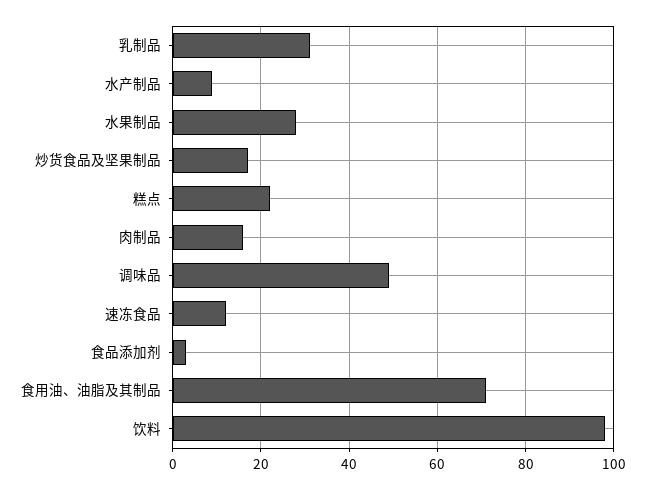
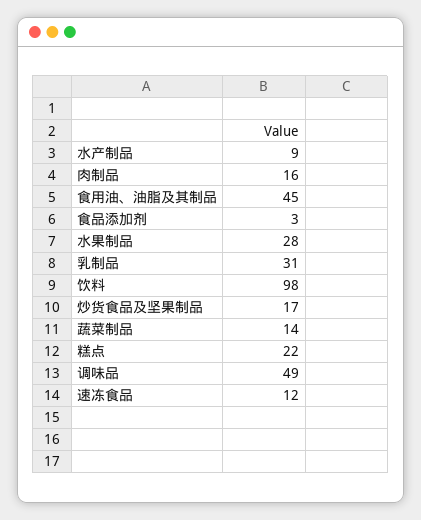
食用油、油脂及其制品: 70 -> 45
蔬菜制品: none -> 14

